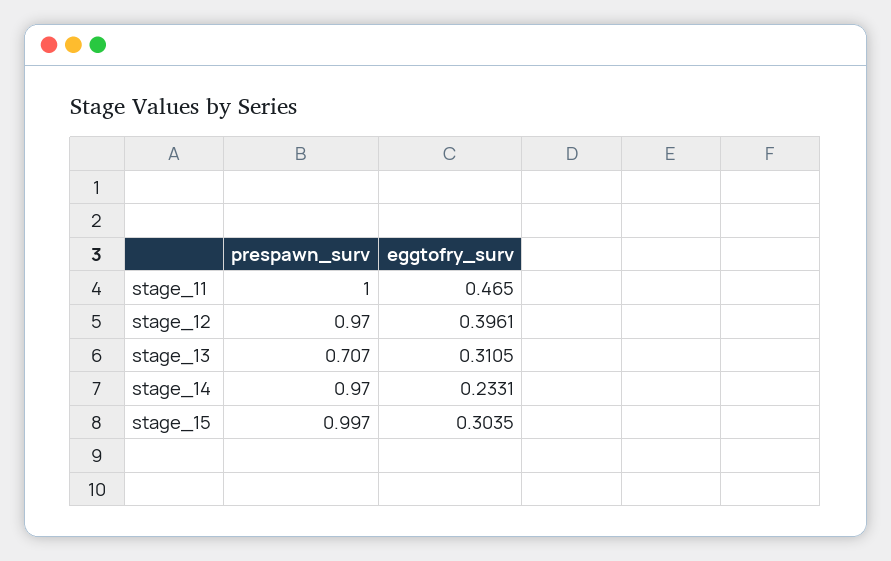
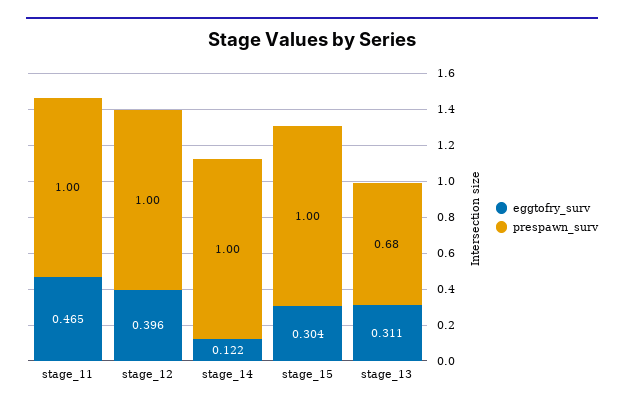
prespawn_surv, stage_12: 0.97 -> 1
prespawn_surv, stage_13: 0.707 -> 0.68
prespawn_surv, stage_14: 0.97 -> 1
eggtofry_surv, stage_14: 0.2331 -> 0.122

